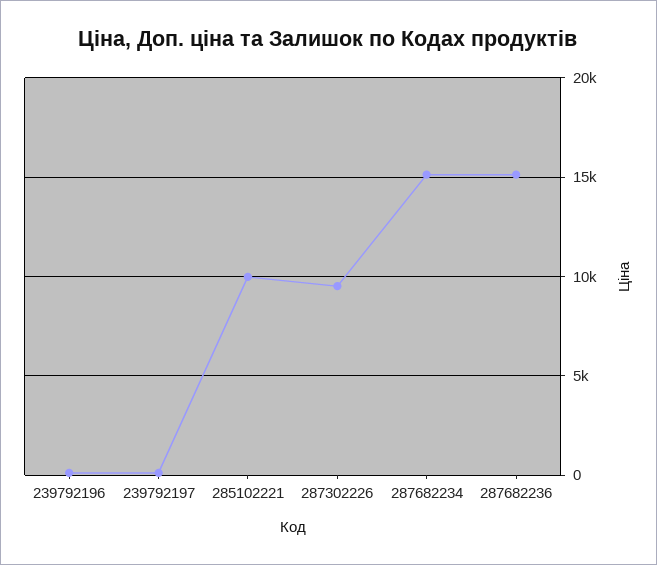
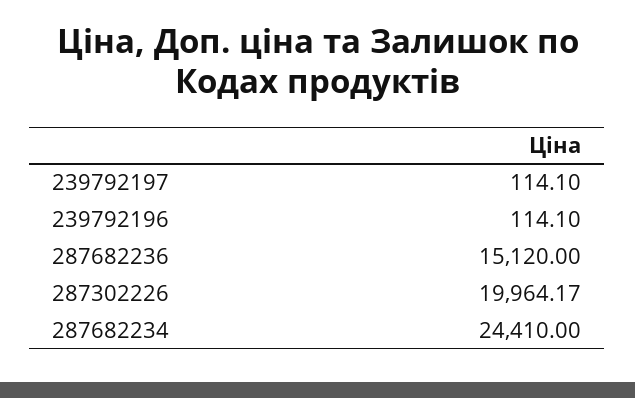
285102221: 10000 -> none
287302226: 9500 -> 19964.17
287682234: 15000 -> 24410

